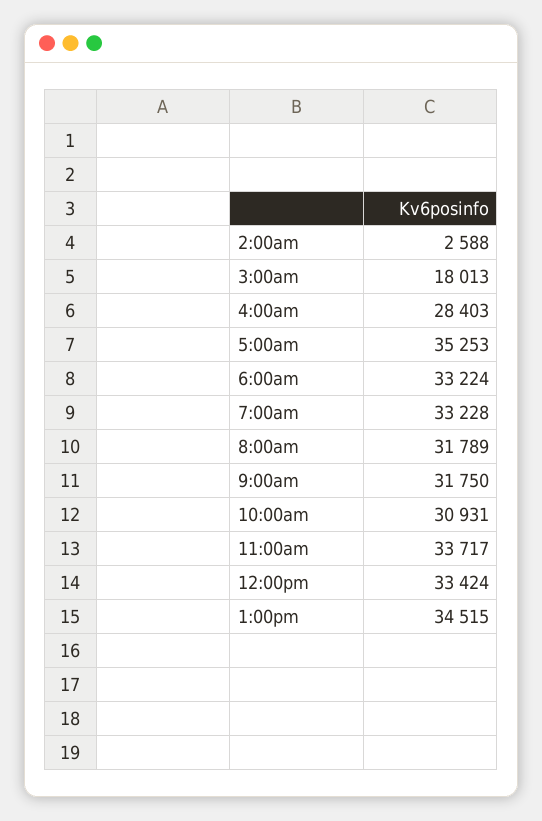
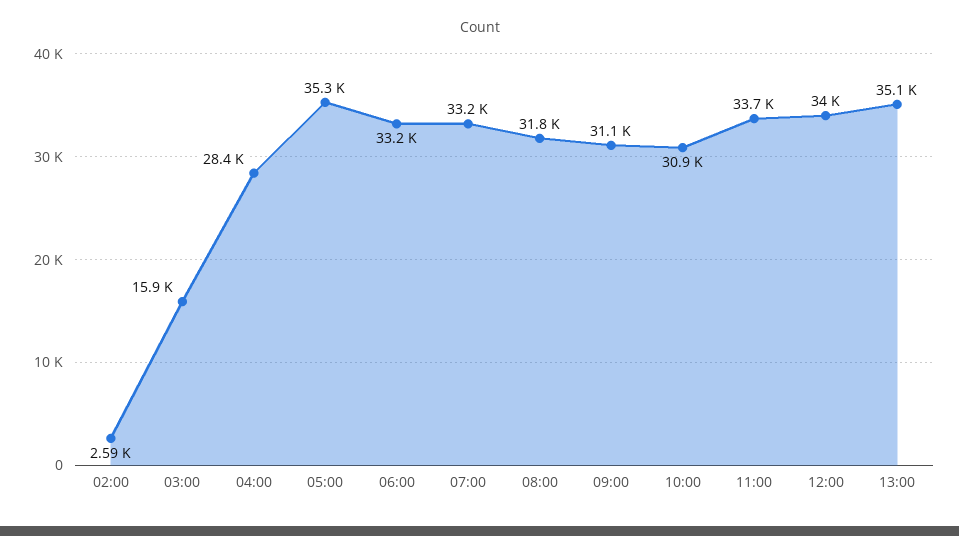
3:00am: 18013 -> 15900
9:00am: 31750 -> 31100
12:00pm: 33424 -> 34000
1:00pm: 34515 -> 35100

